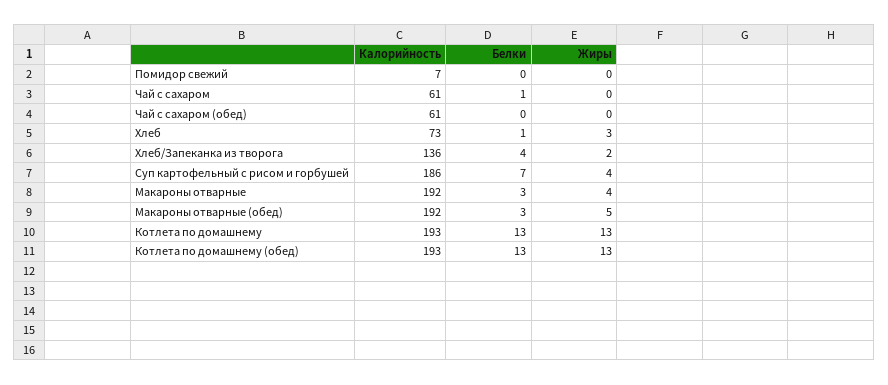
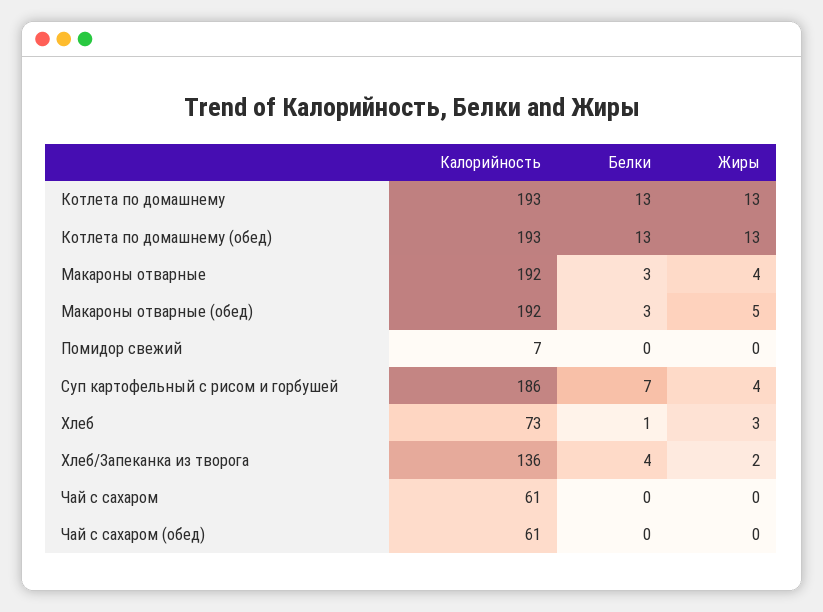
Белки, Чай с сахаром: 1 -> 0

